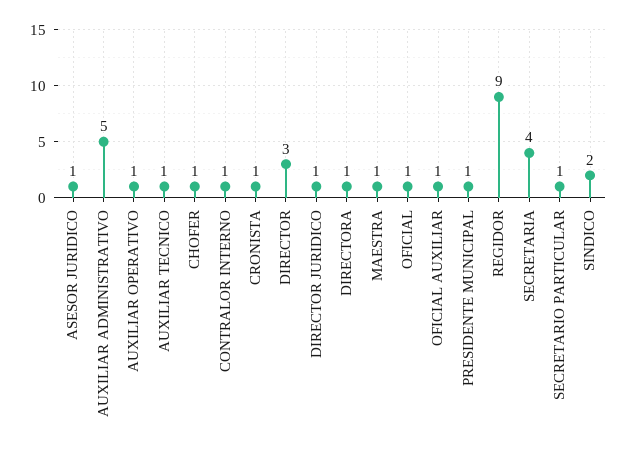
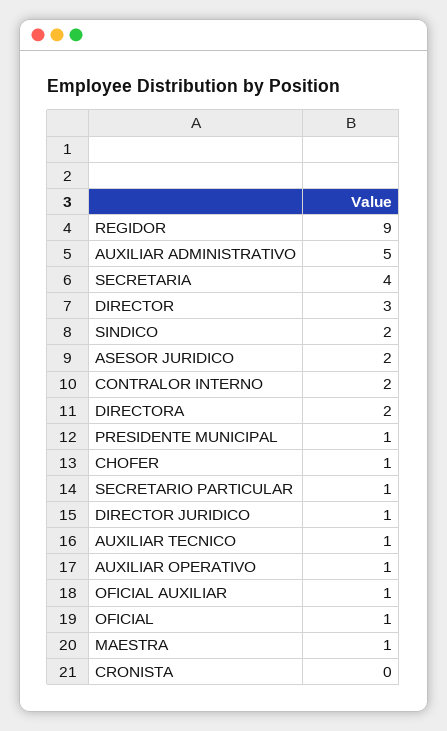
ASESOR JURIDICO: 1 -> 2
CONTRALOR INTERNO: 1 -> 2
CRONISTA: 1 -> 0
DIRECTORA: 1 -> 2

